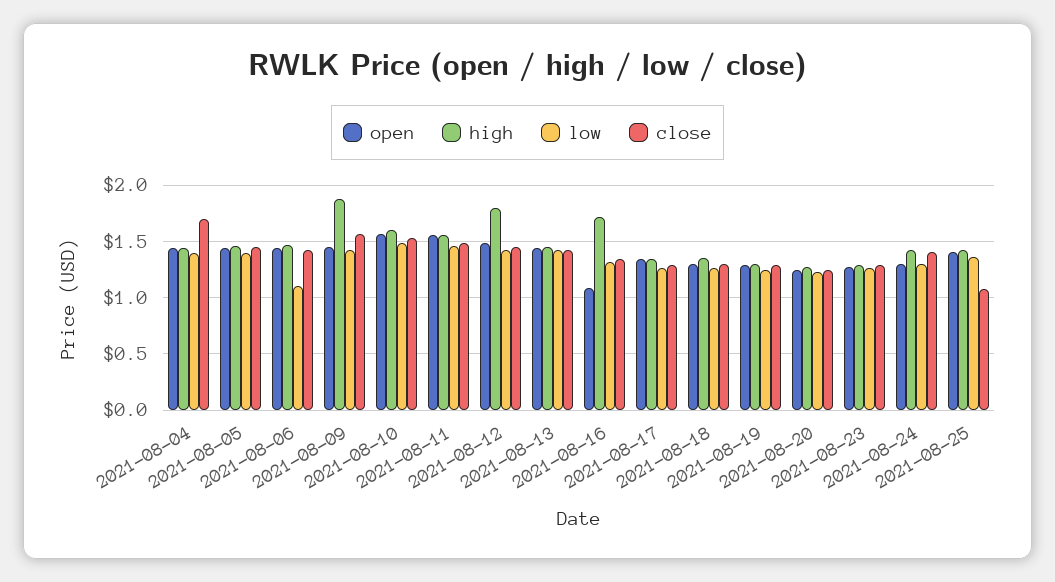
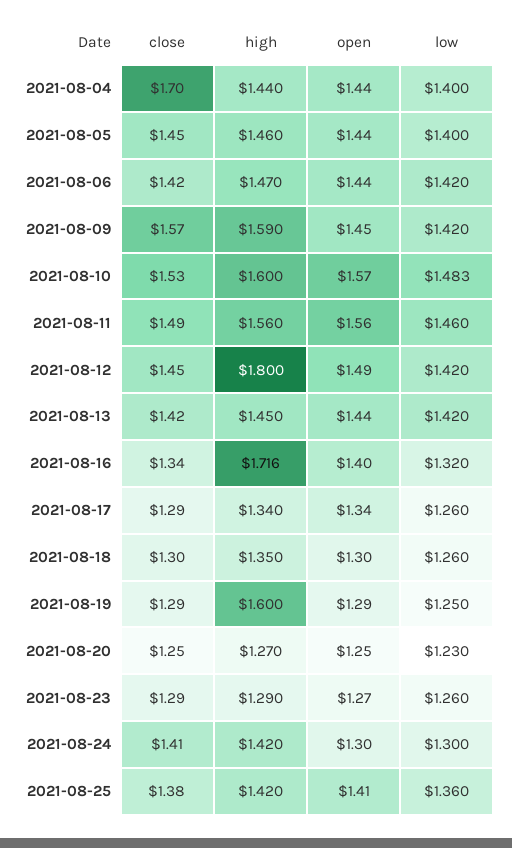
low, 2021-08-06: 1.1 -> 1.42
high, 2021-08-09: 1.9 -> 1.59
open, 2021-08-16: 1.1 -> 1.4
high, 2021-08-19: 1.3 -> 1.6
close, 2021-08-25: 1.1 -> 1.38

